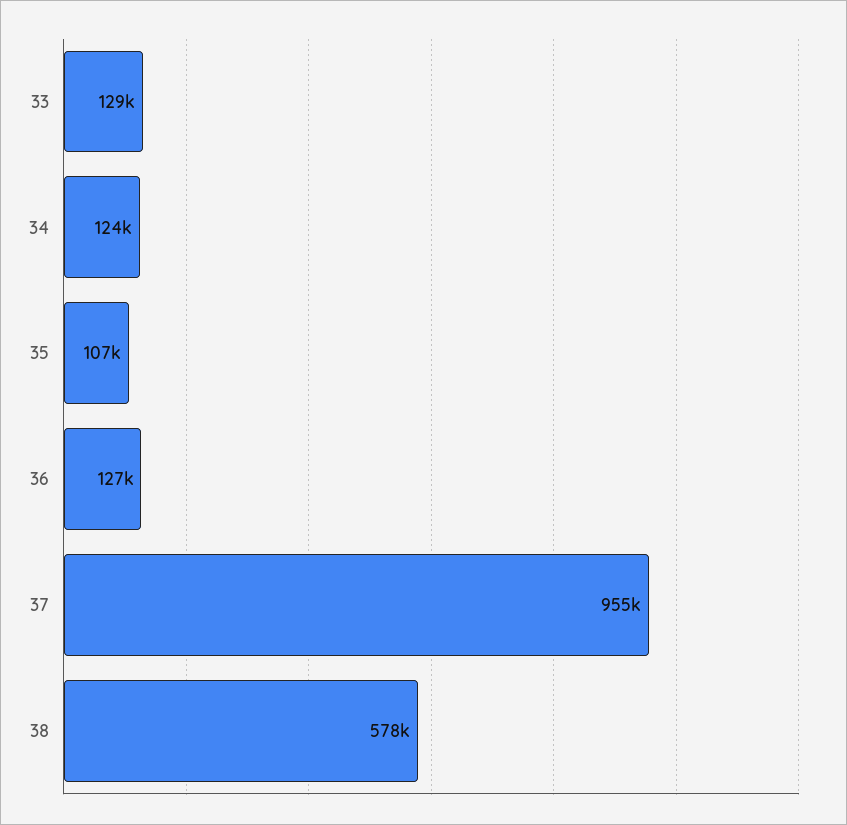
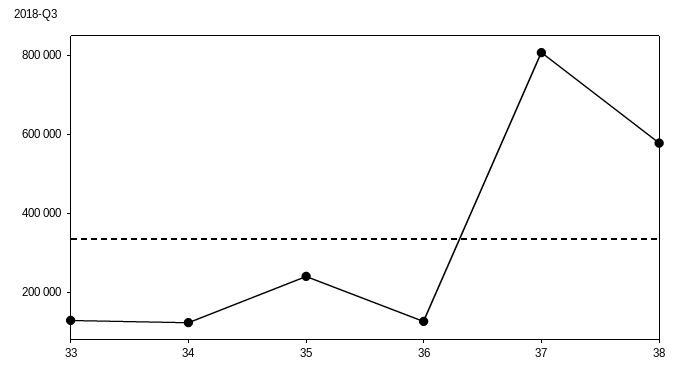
35: 107000 -> 250000
37: 955000 -> 800000

